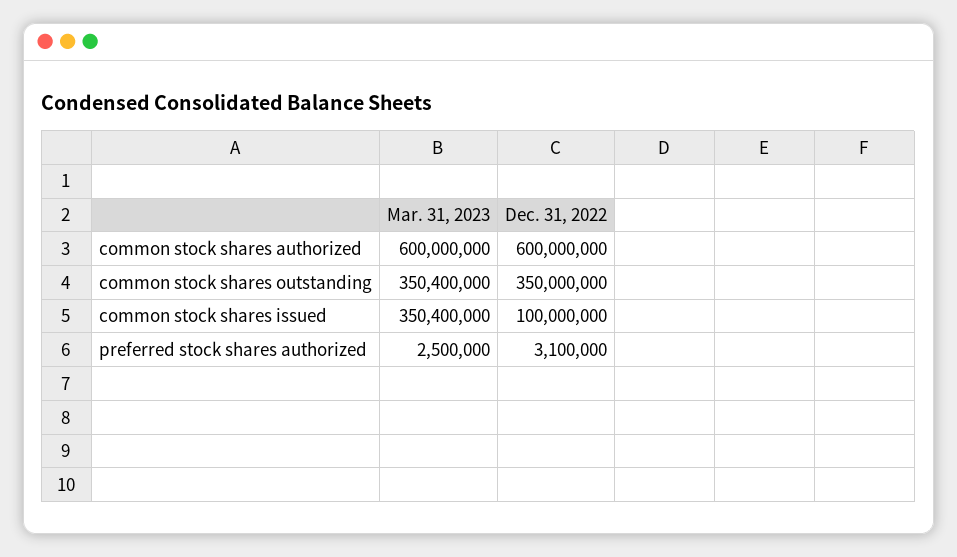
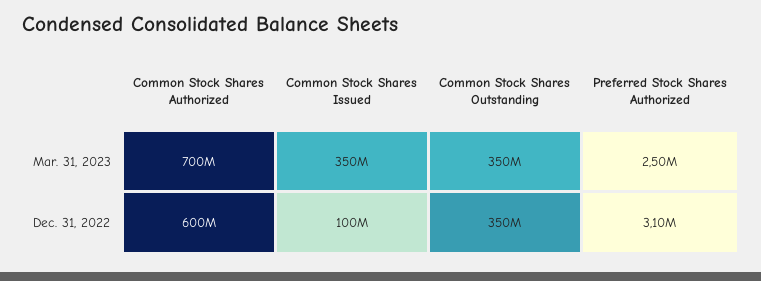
Mar. 31, 2023, common stock shares authorized: 600000000 -> 700000000

